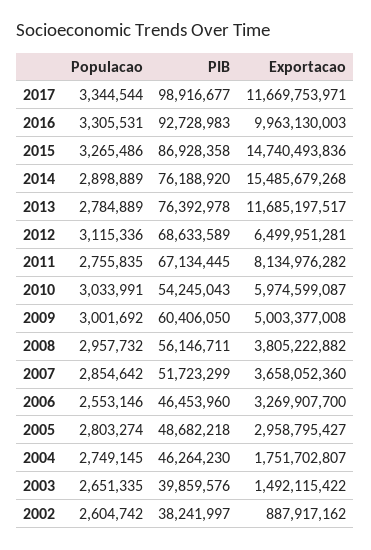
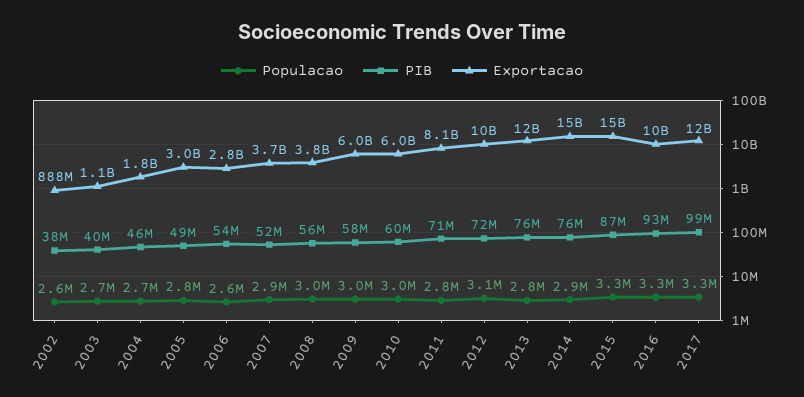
PIB, 2012: 68633589 -> 72000000
Exportacao, 2012: 6499951281 -> 10000000000
PIB, 2011: 67134445 -> 71000000
PIB, 2010: 54245043 -> 60000000
PIB, 2009: 60406050 -> 58000000
Exportacao, 2009: 5003377008 -> 6000000000
PIB, 2006: 46453960 -> 54000000
Exportacao, 2006: 3269907700 -> 2800000000
Exportacao, 2003: 1492115422 -> 1100000000

